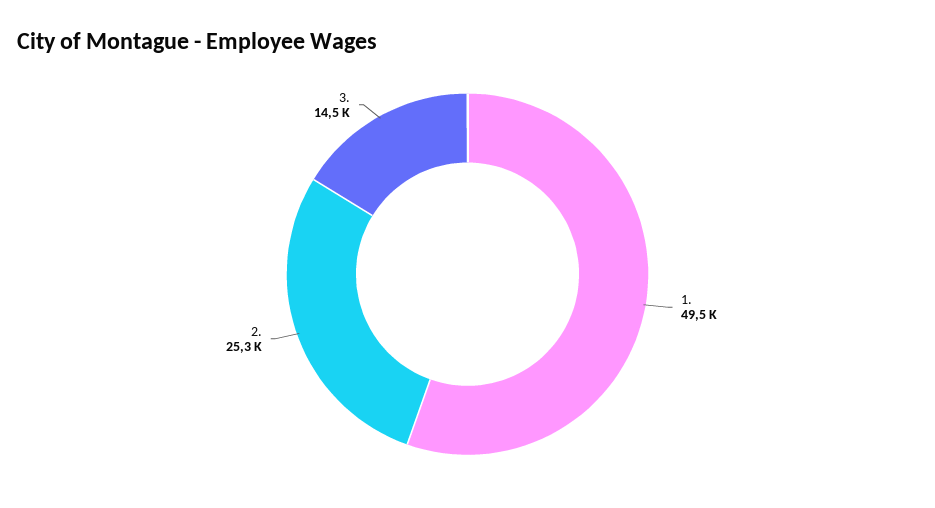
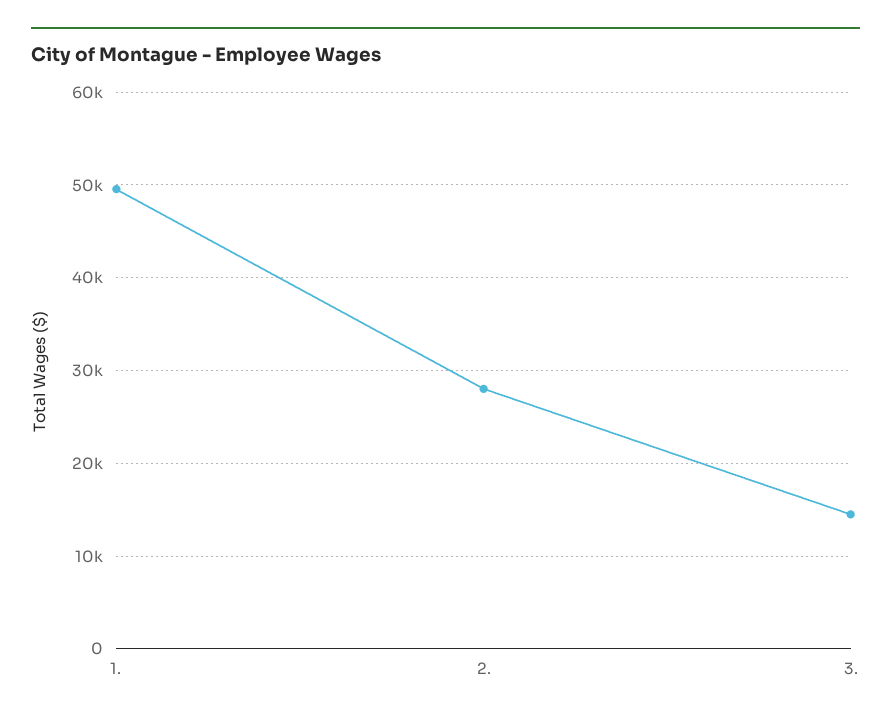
2.: 25300 -> 28000

